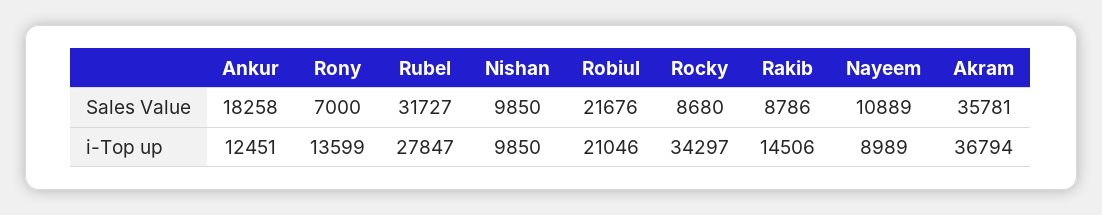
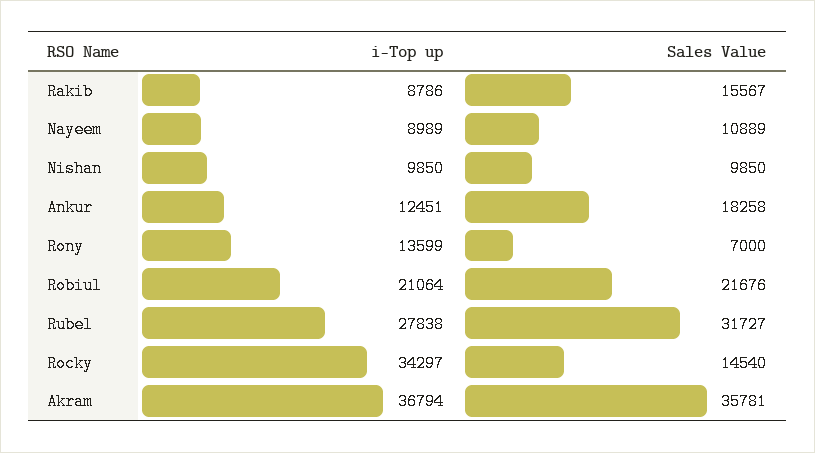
Rocky, Sales Value: 8680 -> 14540
Rakib, Sales Value: 8786 -> 15567
Rubel, i-Top up: 27847 -> 27838
Robiul, i-Top up: 21046 -> 21064
Rakib, i-Top up: 14506 -> 8786

